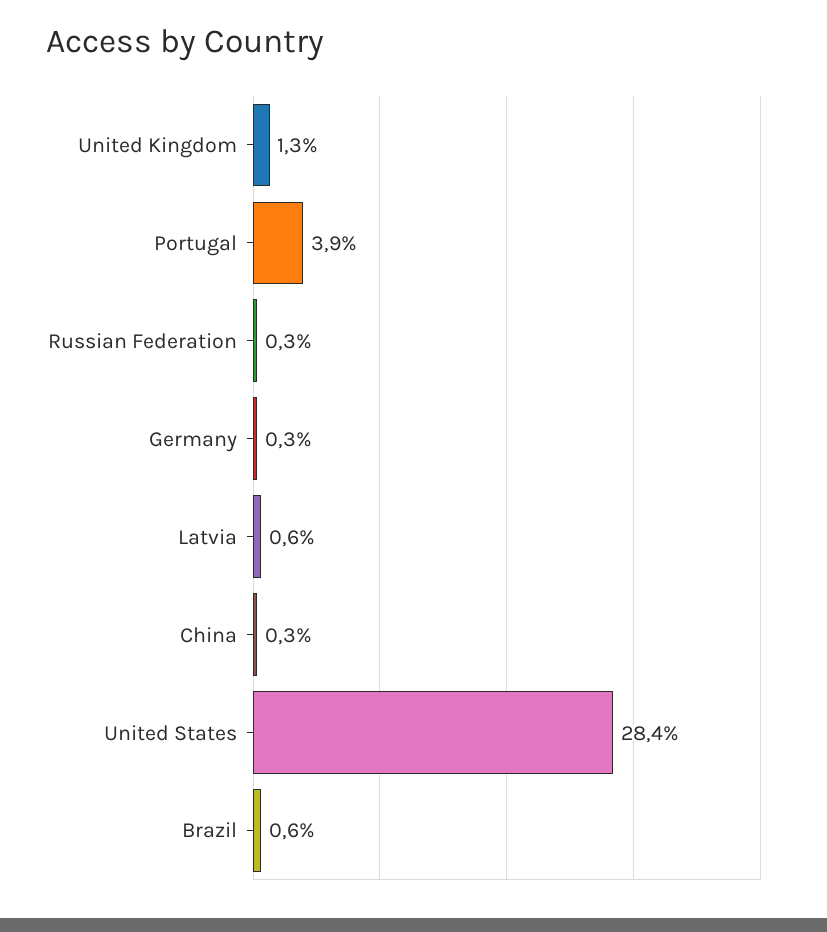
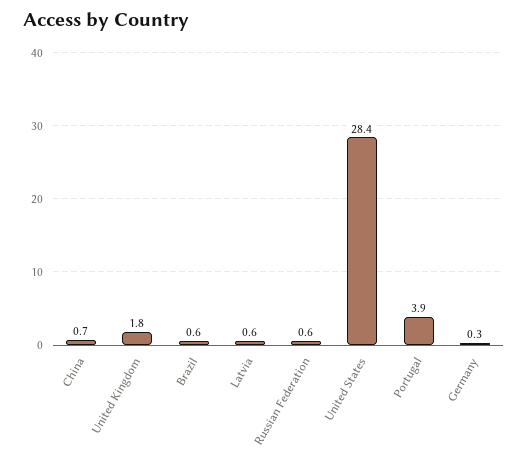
United Kingdom: 1.3 -> 1.8
Russian Federation: 0.3 -> 0.6
China: 0.3 -> 0.7

